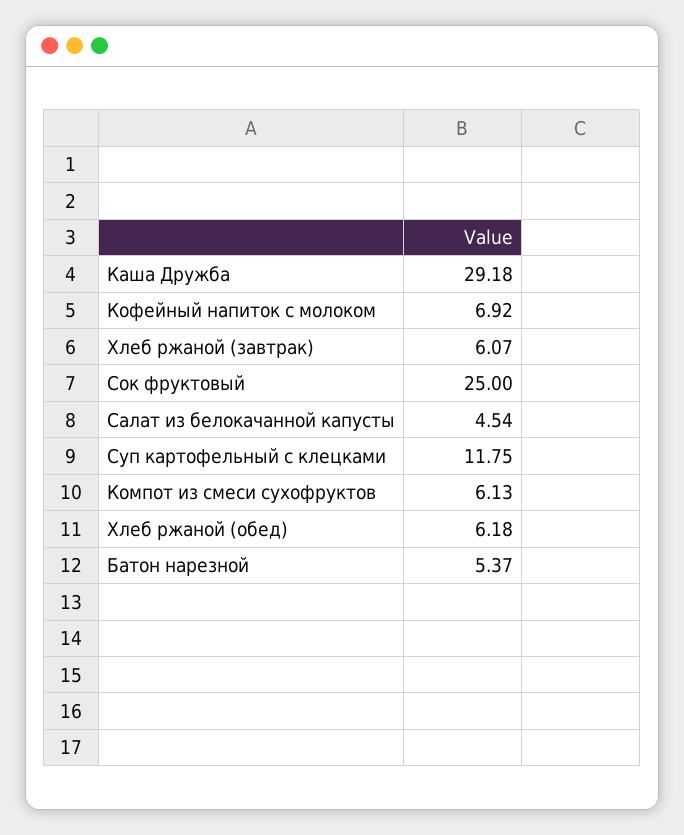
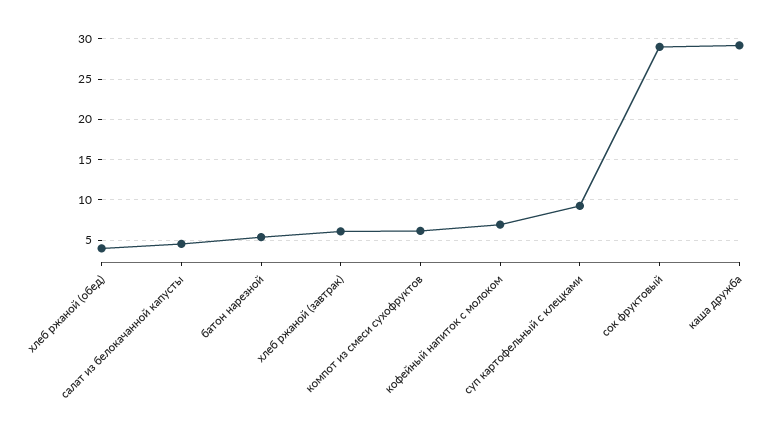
Сок фруктовый: 25 -> 29
Суп картофельный с клецками: 11.75 -> 9
Хлеб ржаной (обед): 6.18 -> 4

